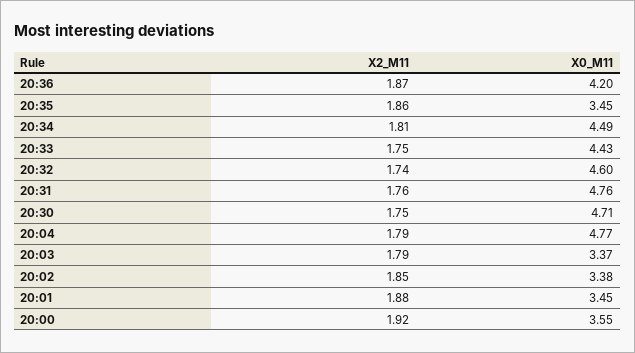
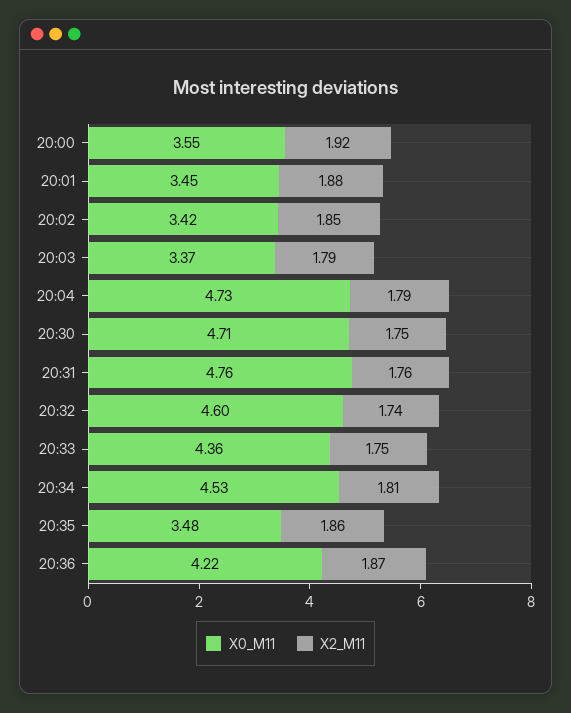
X0_M11, 20:36: 4.2 -> 4.22
X0_M11, 20:35: 3.45 -> 3.48
X0_M11, 20:34: 4.49 -> 4.53
X0_M11, 20:33: 4.43 -> 4.36
X0_M11, 20:04: 4.77 -> 4.73
X0_M11, 20:02: 3.38 -> 3.42

